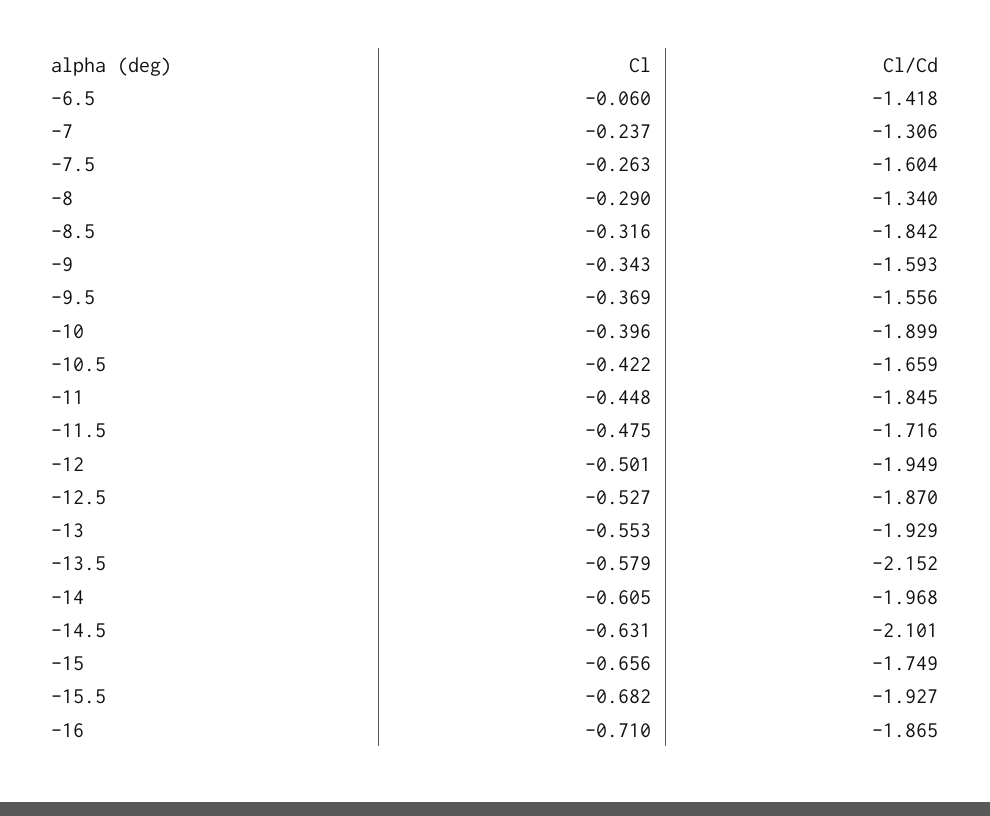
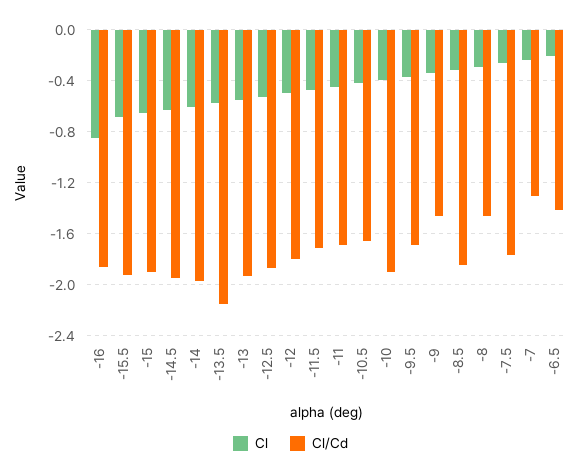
Cl, -6.5: -0.06 -> -0.2
Cl/Cd, -7.5: -1.604 -> -1.75
Cl/Cd, -8: -1.34 -> -1.45
Cl/Cd, -9: -1.593 -> -1.45
Cl/Cd, -9.5: -1.556 -> -1.7
Cl/Cd, -11: -1.845 -> -1.7
Cl/Cd, -12: -1.949 -> -1.8
Cl/Cd, -14.5: -2.101 -> -1.95
Cl/Cd, -15: -1.749 -> -1.9
Cl, -16: -0.71 -> -0.85

